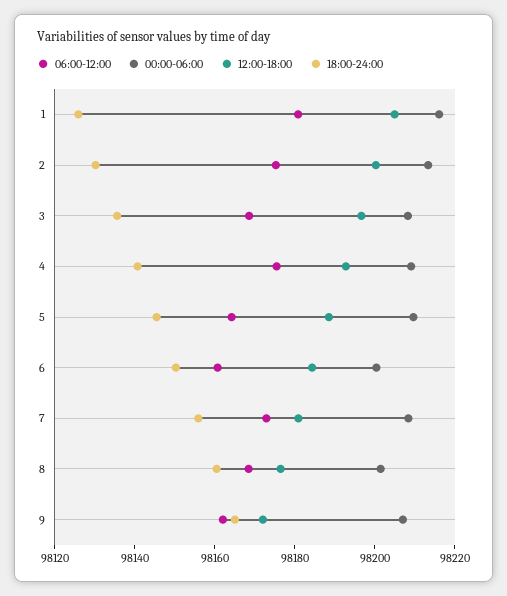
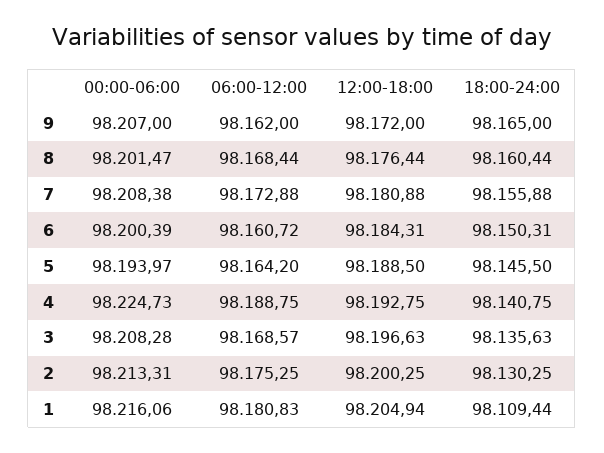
18:00-24:00, 1: 98125 -> 98109.44
06:00-12:00, 4: 98175 -> 98188.75
00:00-06:00, 4: 98210 -> 98224.73
00:00-06:00, 5: 98210 -> 98193.97

